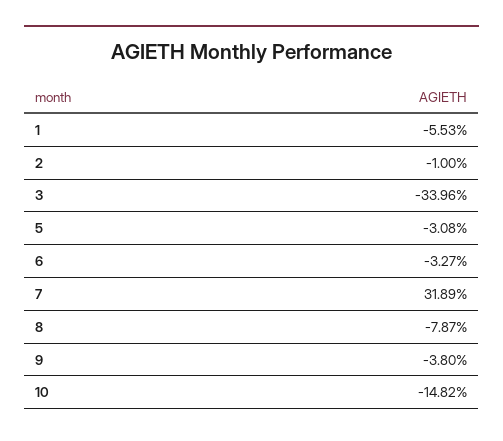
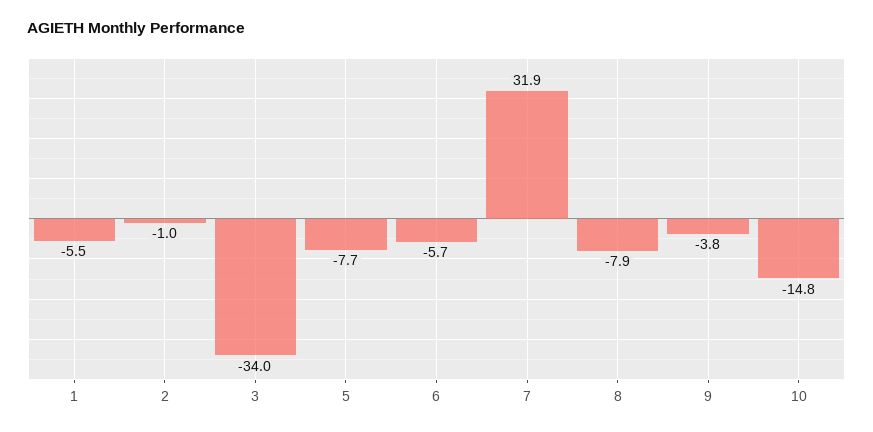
5: -3.08 -> -7.7
6: -3.27 -> -5.7

